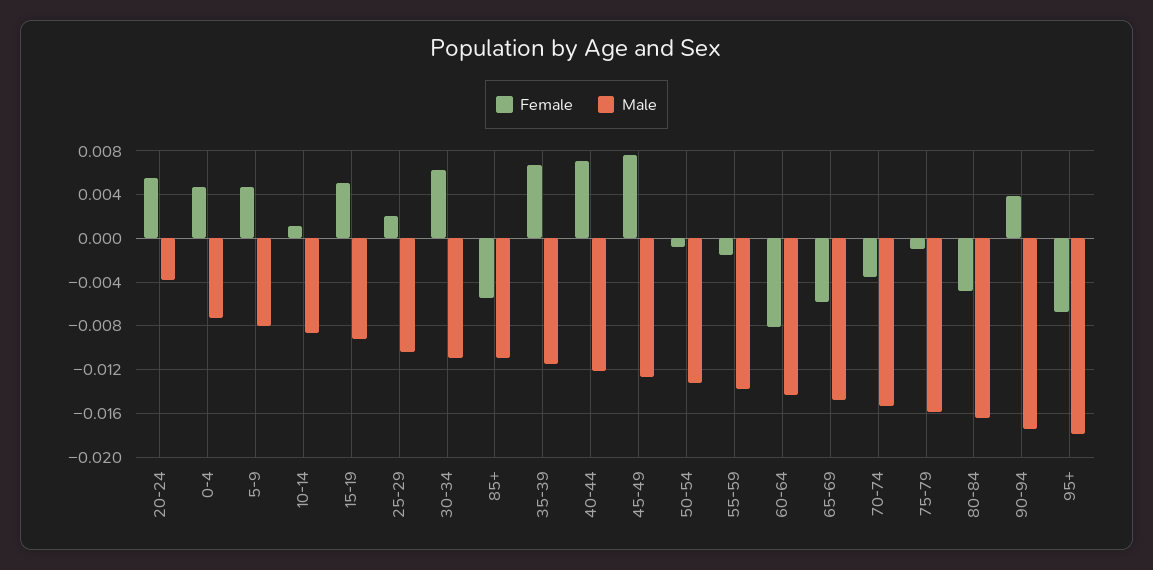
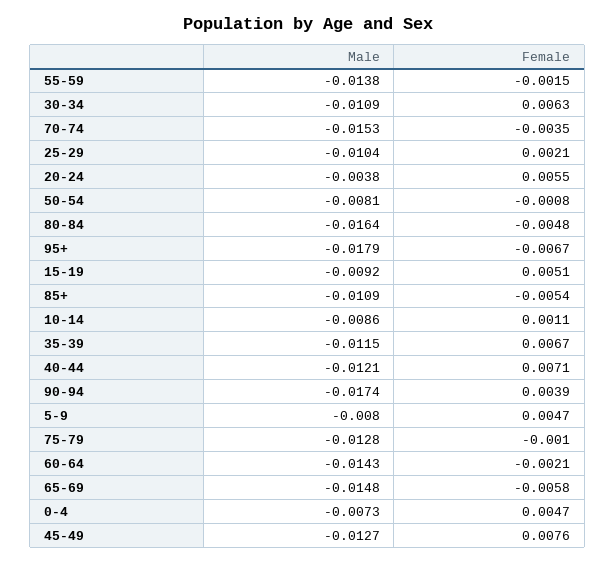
Male, 50-54: -0.013 -> -0.0081
Female, 60-64: -0.008 -> -0.0021
Male, 75-79: -0.016 -> -0.0128

